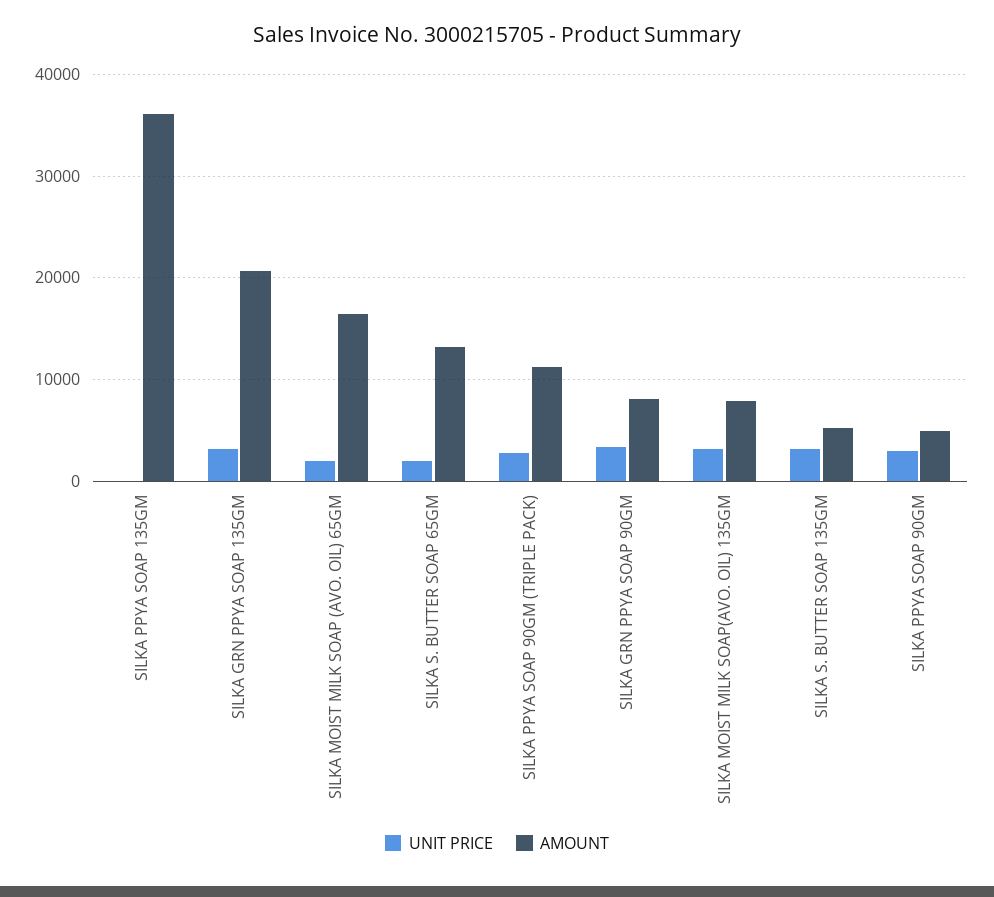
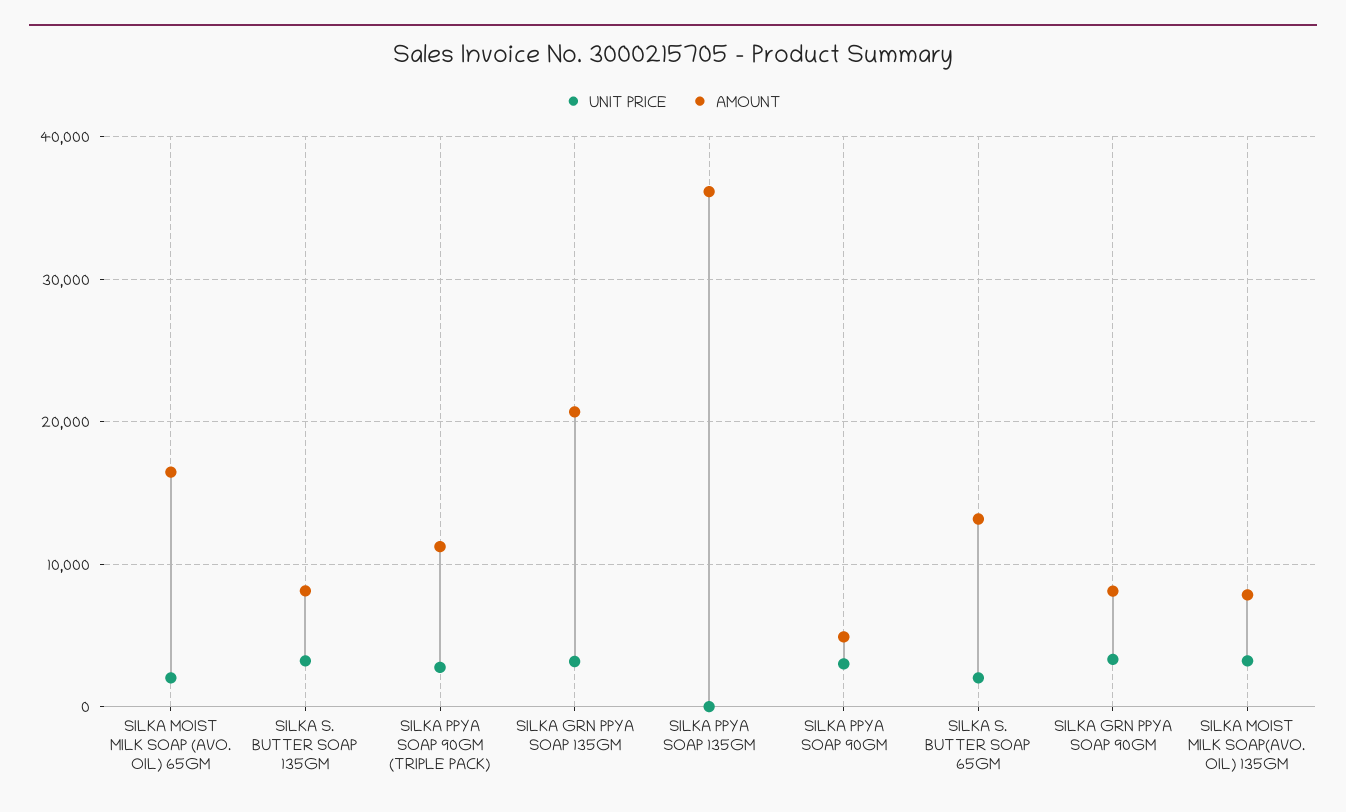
AMOUNT, SILKA S. BUTTER SOAP 135GM: 5000 -> 8000

